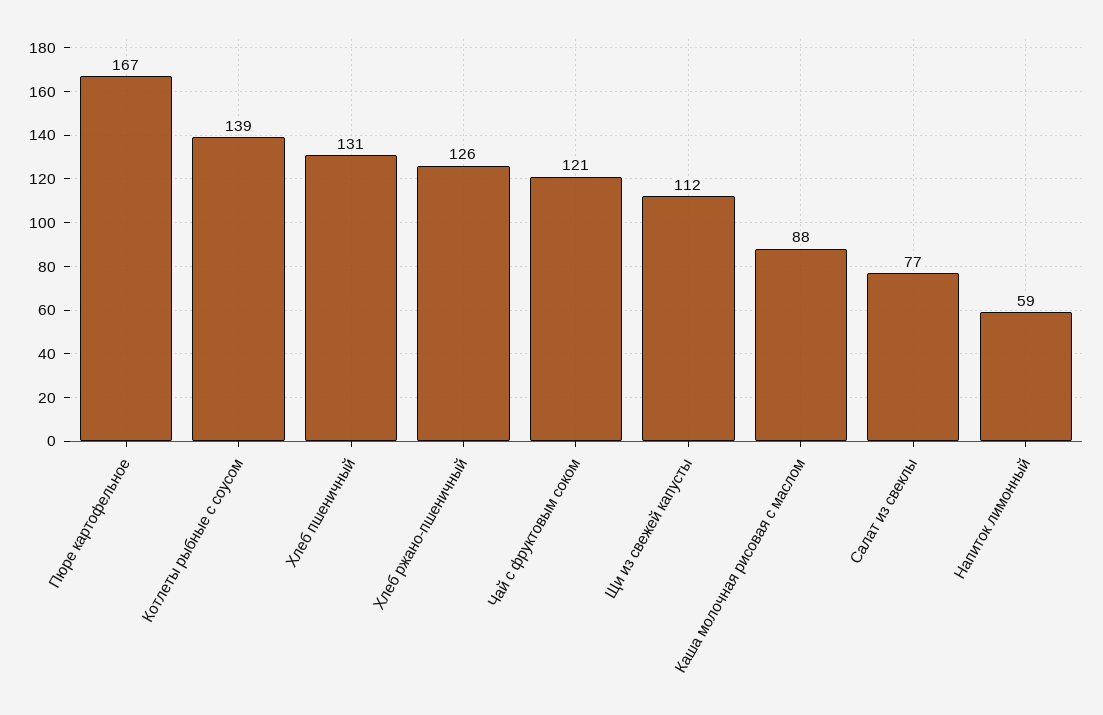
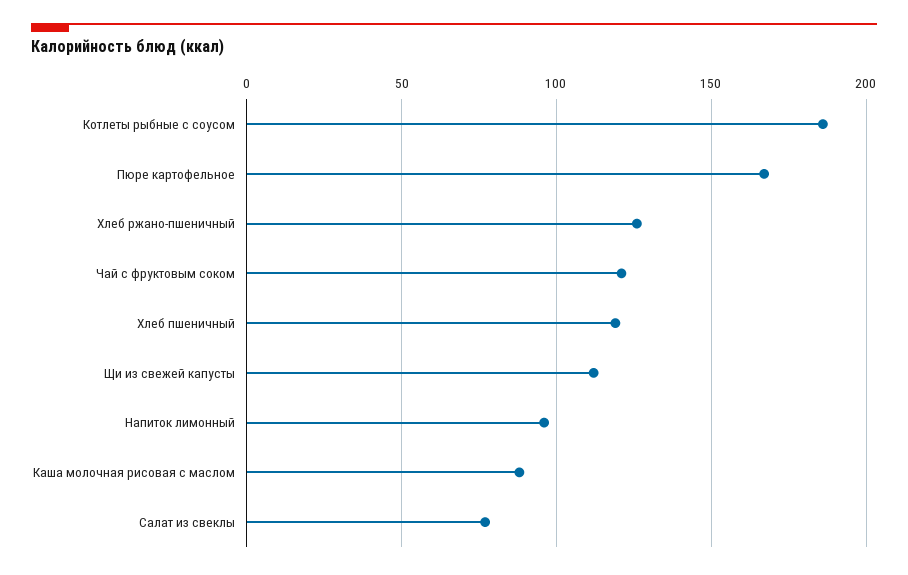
Котлеты рыбные с соусом: 139 -> 185
Хлеб пшеничный: 131 -> 120
Напиток лимонный: 59 -> 95

